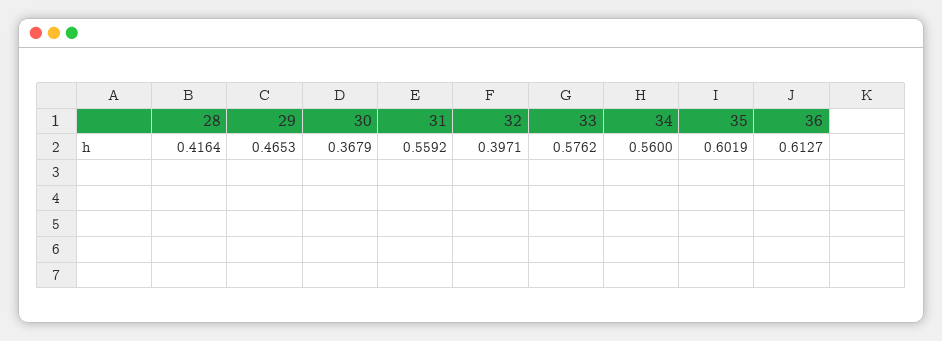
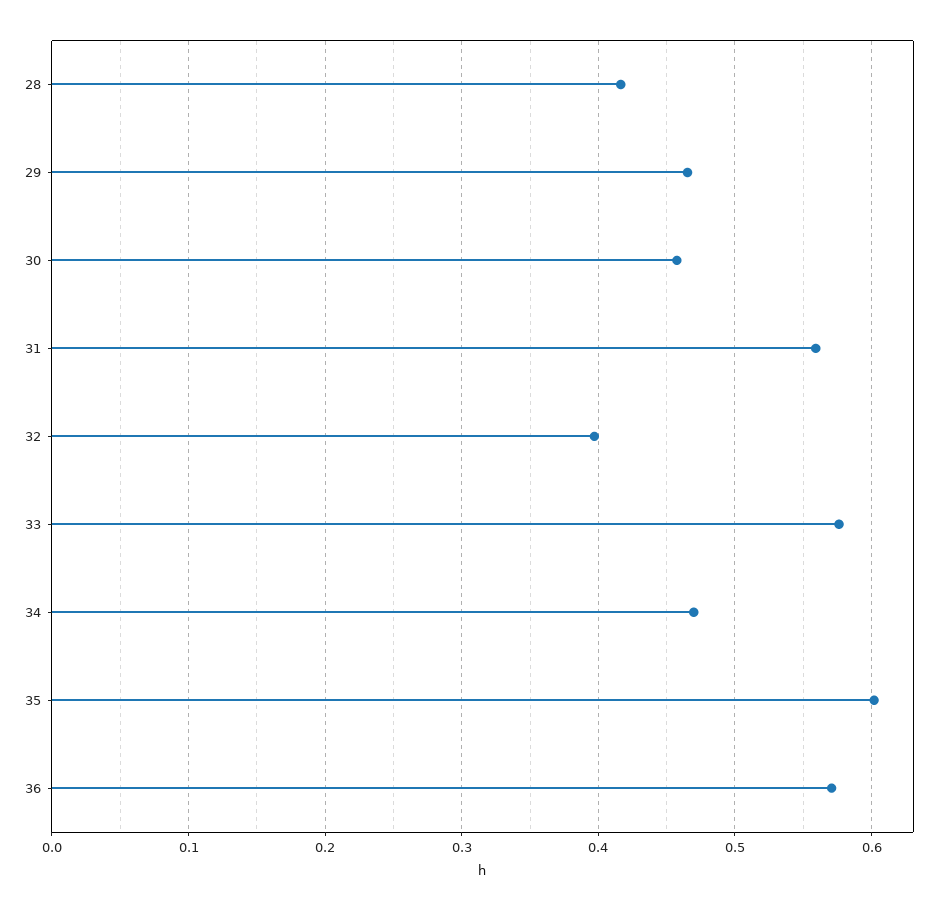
30: 0.3679 -> 0.46
34: 0.56 -> 0.47
36: 0.6127 -> 0.57

